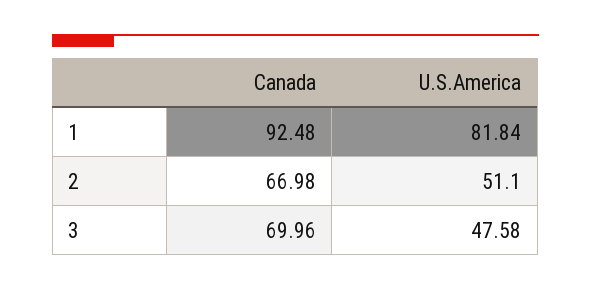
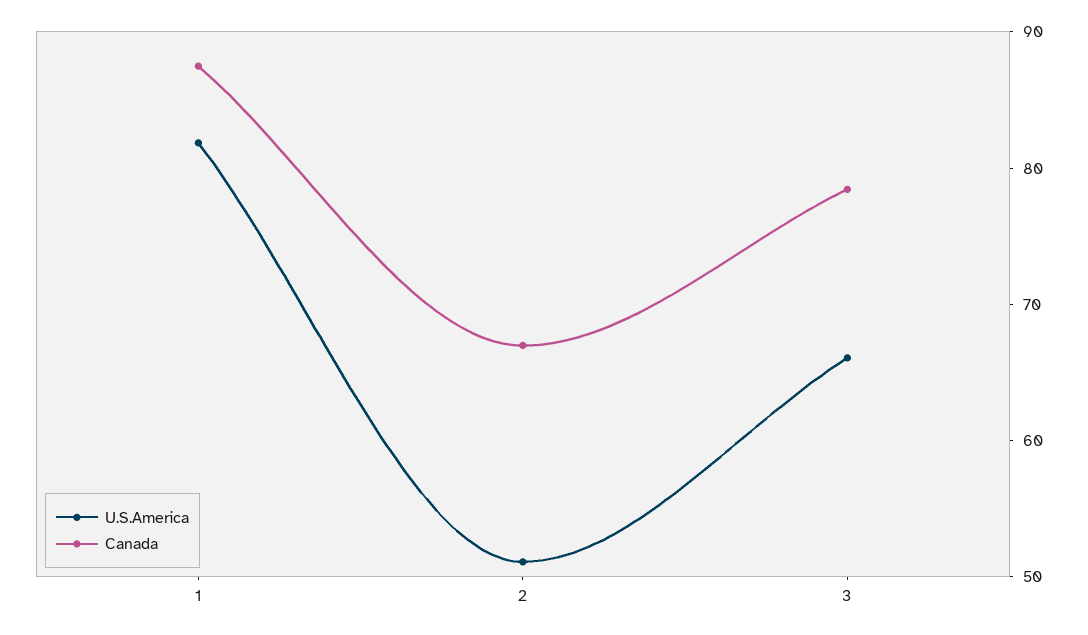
Canada, 1: 92.48 -> 88
Canada, 3: 69.96 -> 78
U.S.America, 3: 47.58 -> 66

